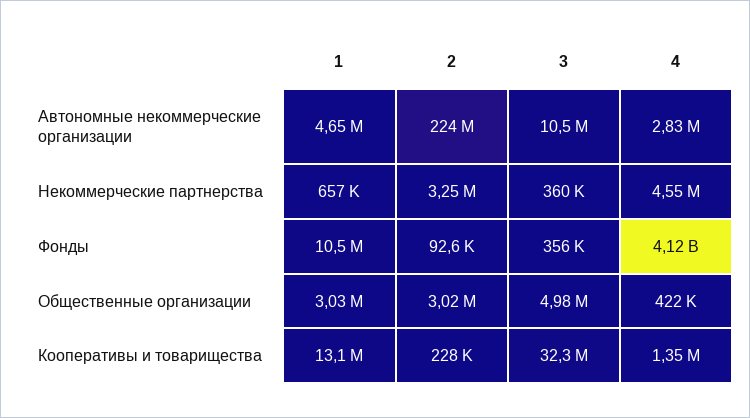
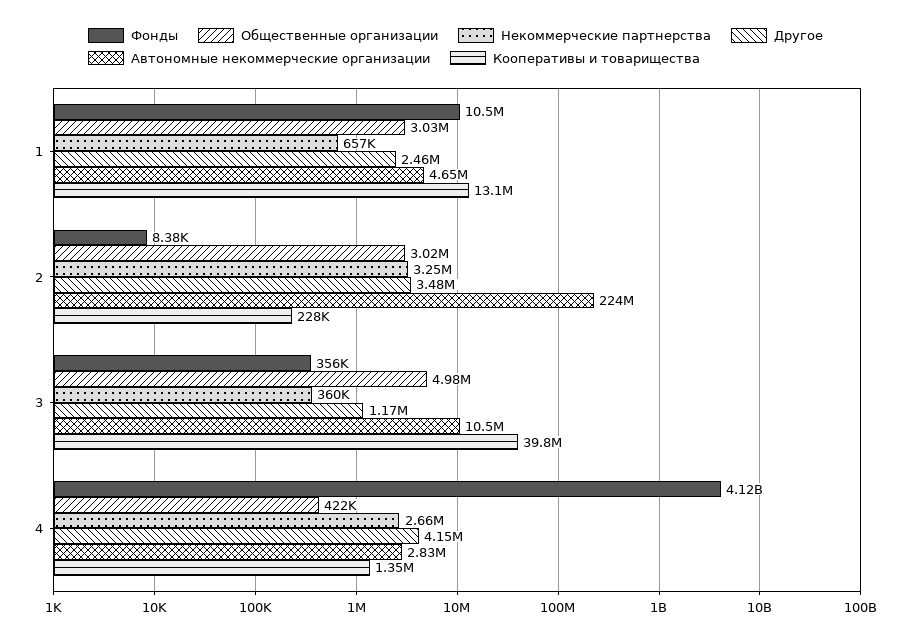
Некоммерческие партнерства, 4: 4550000 -> 2660000
Фонды, 2: 92600 -> 8380
Кооперативы и товарищества, 3: 32300000 -> 39800000
Другое, 1: none -> 2460000
Другое, 2: none -> 3480000
Другое, 3: none -> 1170000
Другое, 4: none -> 4150000

